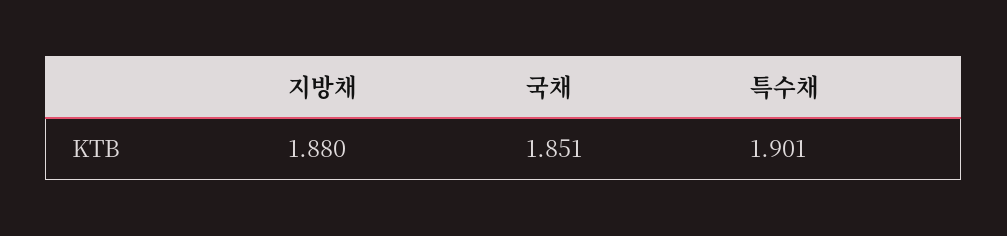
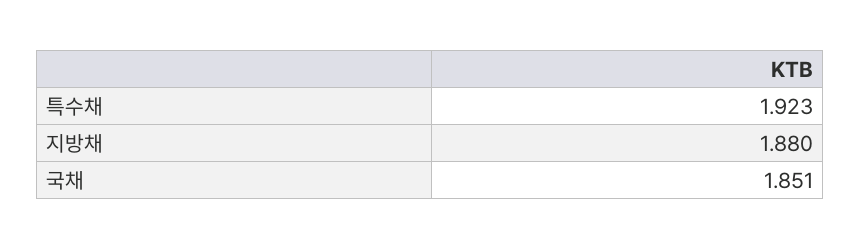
특수채: 1.901 -> 1.923

